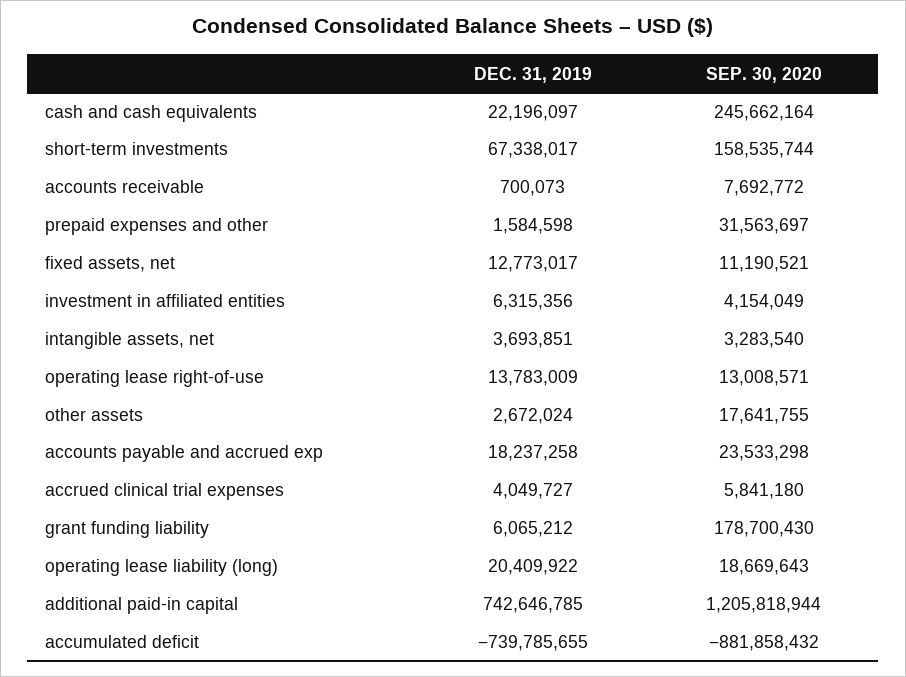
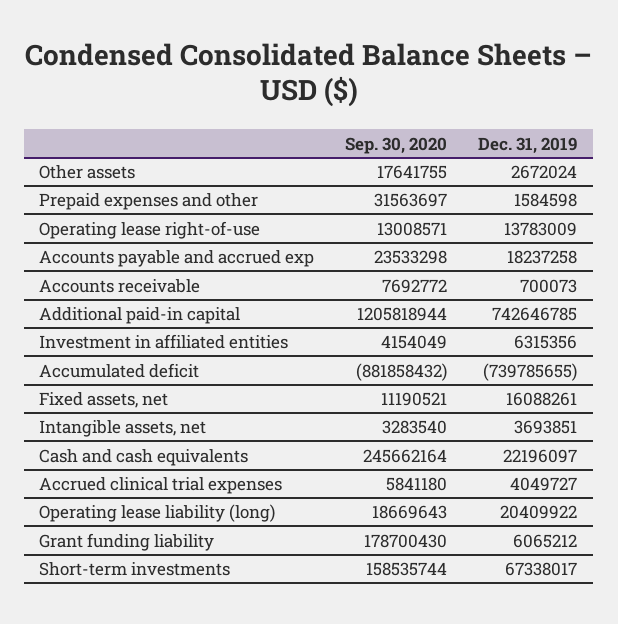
DEC. 31, 2019, fixed assets, net: 12773017 -> 16088261

